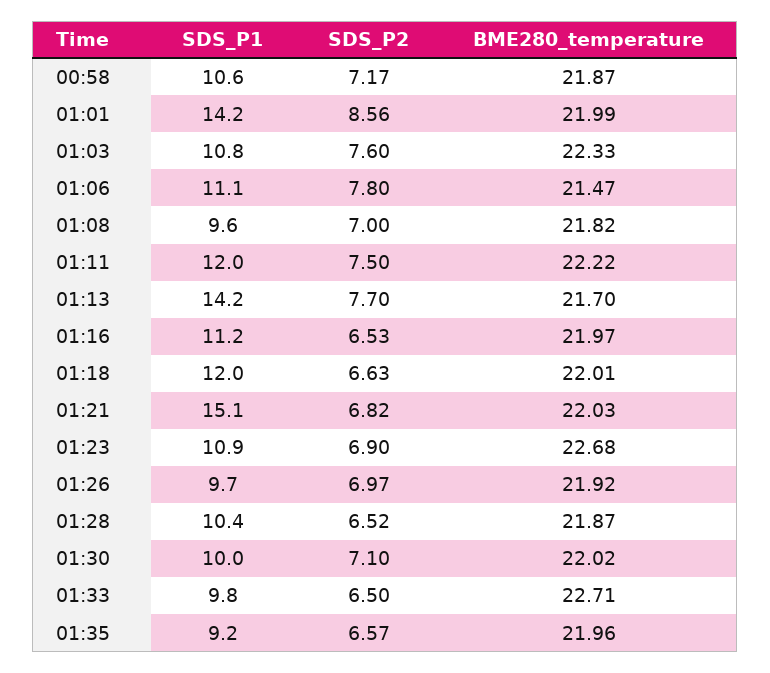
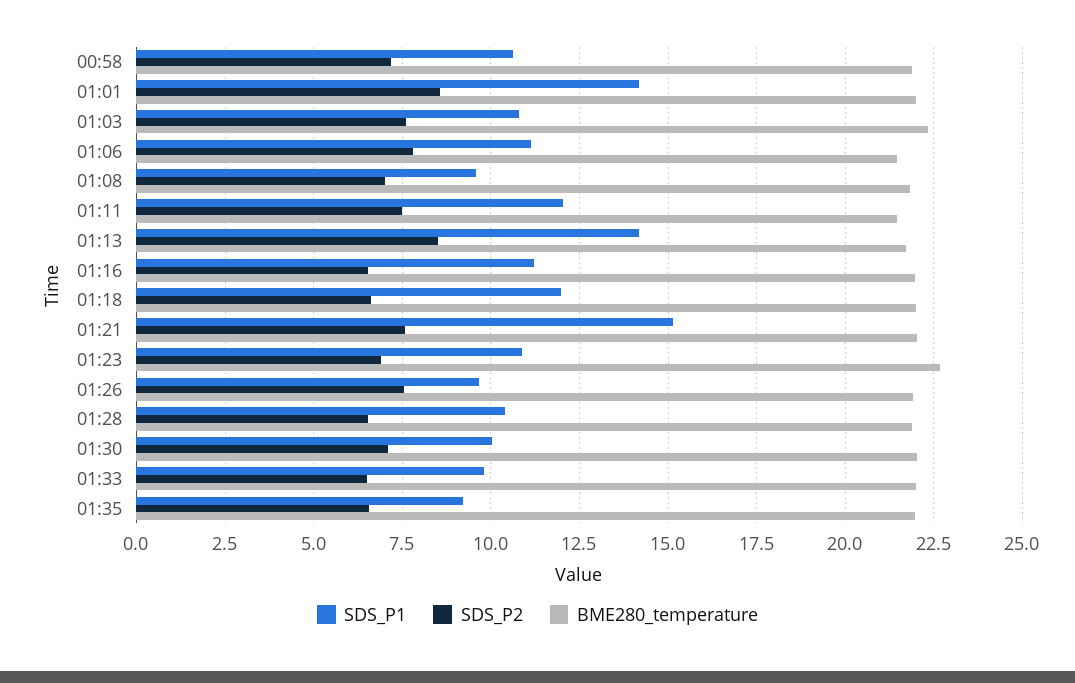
BME280_temperature, 01:11: 22.22 -> 21.5
SDS_P2, 01:13: 7.7 -> 8.5
SDS_P2, 01:21: 6.82 -> 7.5
SDS_P2, 01:26: 6.97 -> 7.5
BME280_temperature, 01:33: 22.71 -> 22

